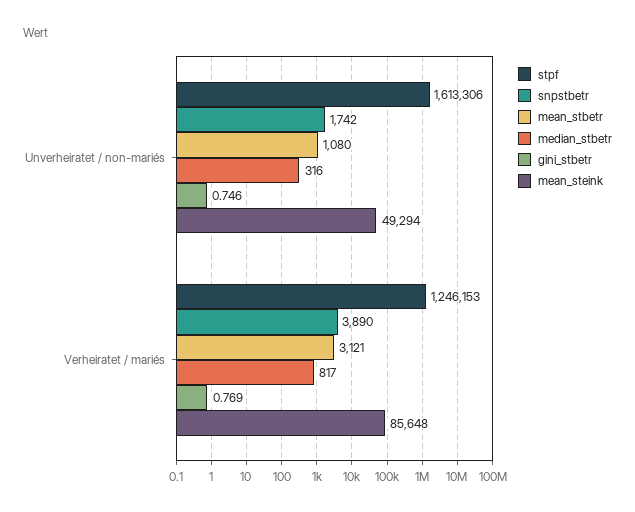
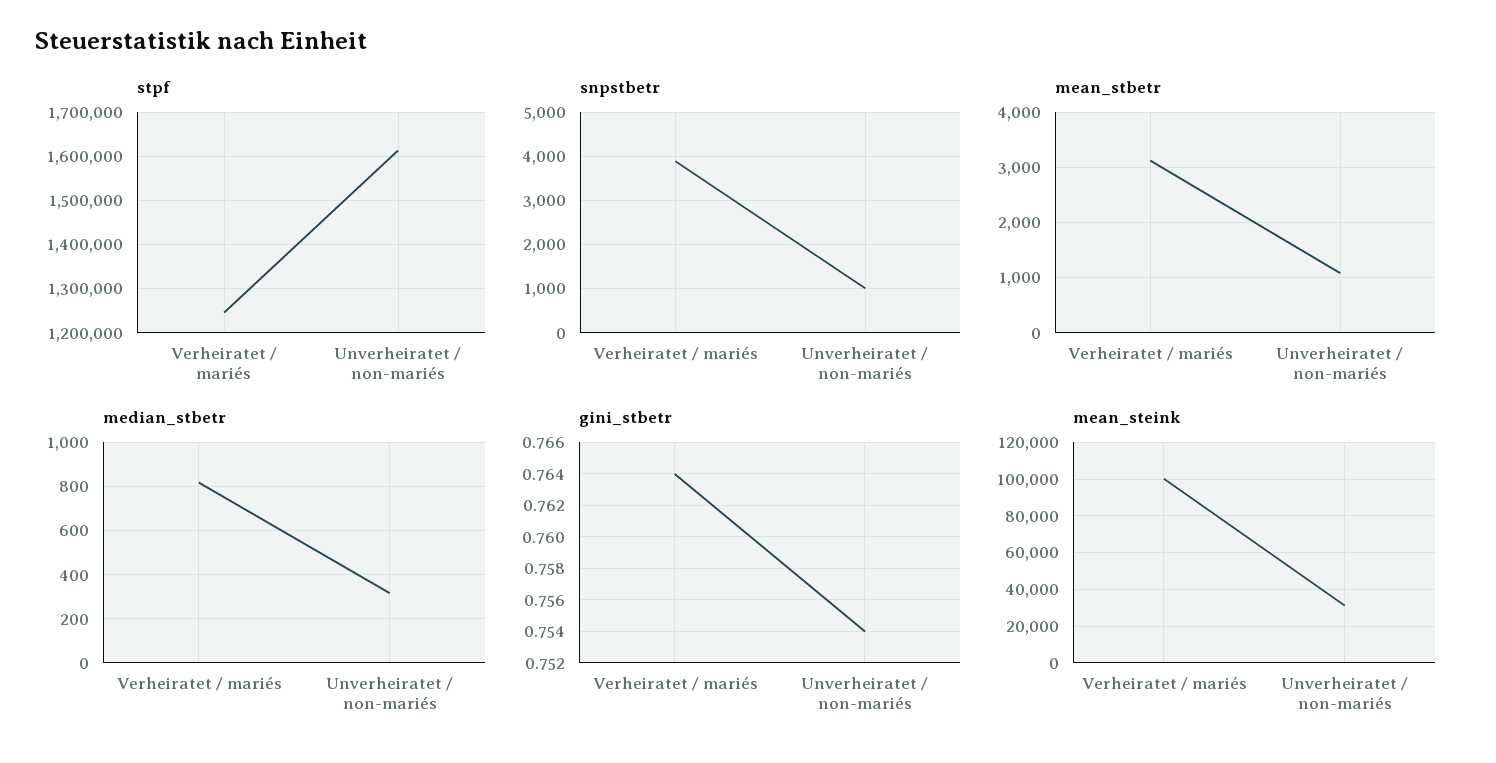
snpstbetr, Unverheiratet / non-mariés: 1742 -> 1000
gini_stbetr, Unverheiratet / non-mariés: 0.746 -> 0.754
mean_steink, Unverheiratet / non-mariés: 49294 -> 30000
gini_stbetr, Verheiratet / mariés: 0.769 -> 0.764
mean_steink, Verheiratet / mariés: 85648 -> 100000

